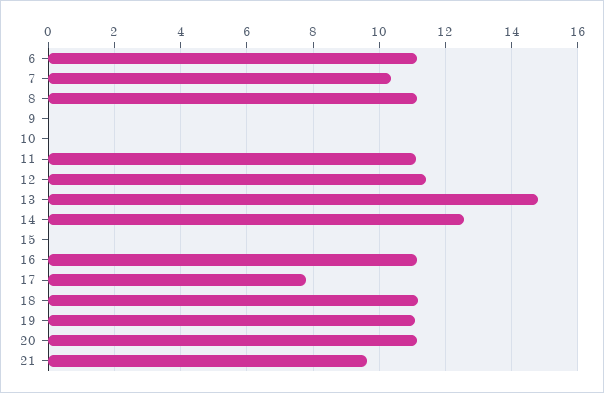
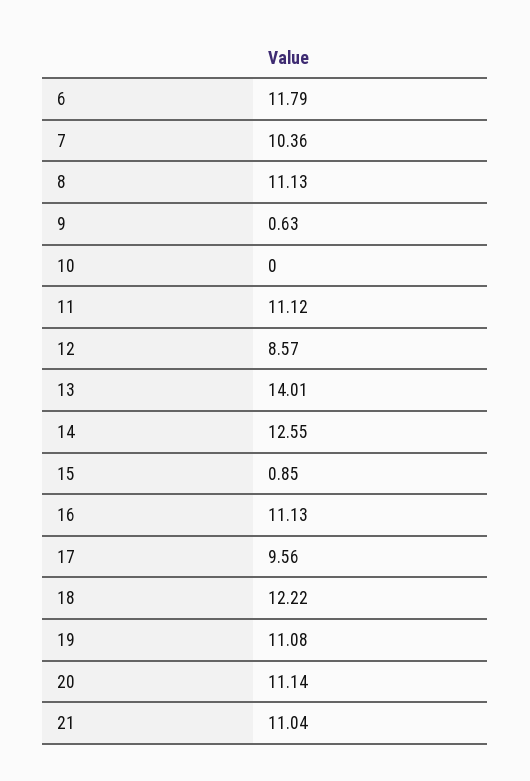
6: 11.2 -> 11.79
9: 0 -> 0.63
12: 11.4 -> 8.57
13: 14.8 -> 14.01
15: 0 -> 0.85
17: 7.8 -> 9.56
18: 11.2 -> 12.22
21: 9.6 -> 11.04

